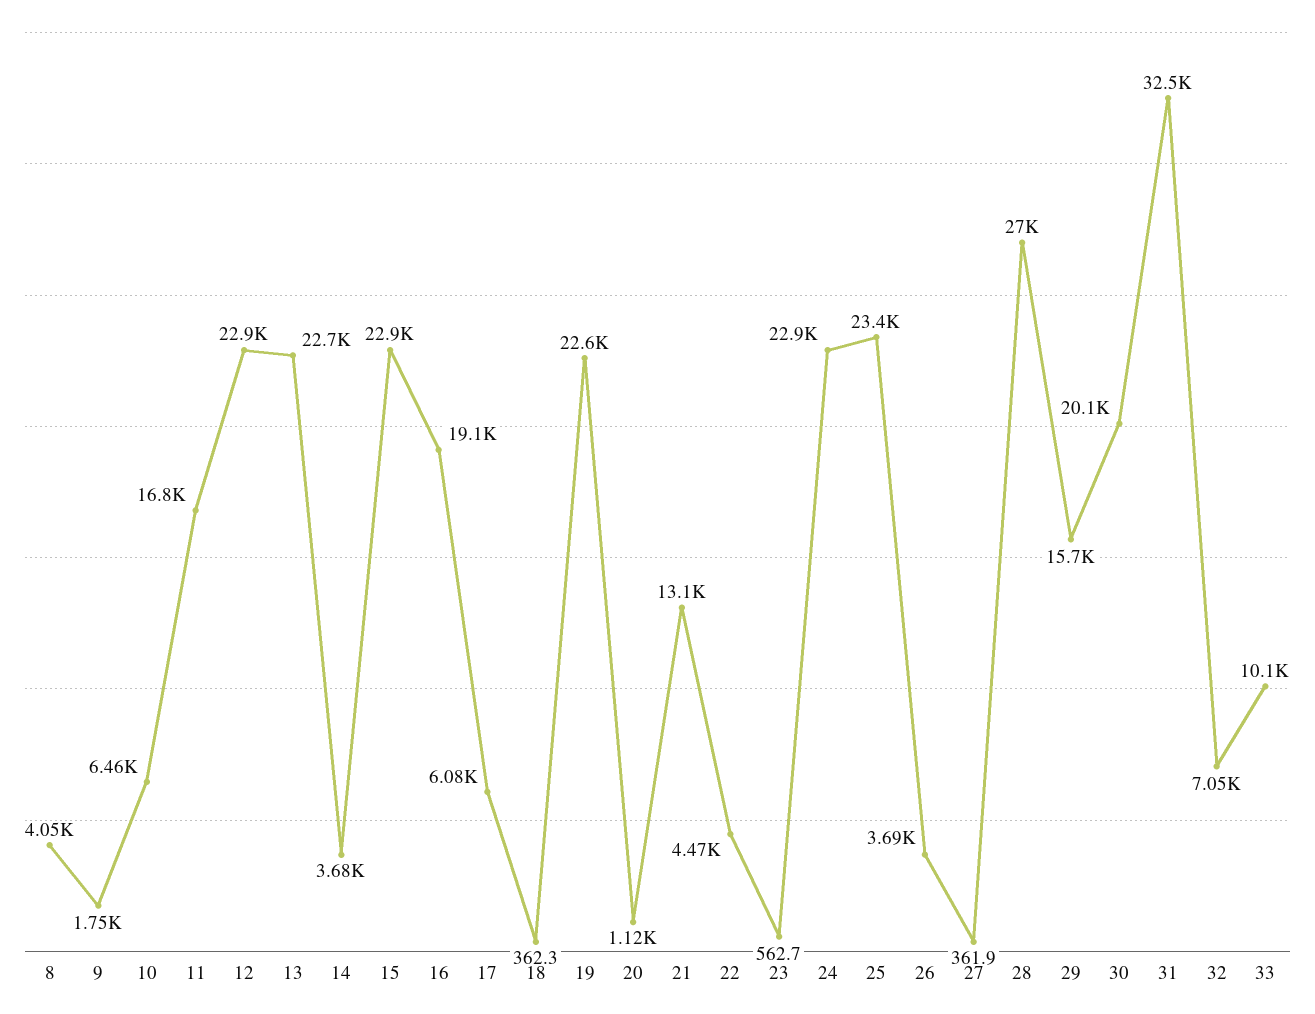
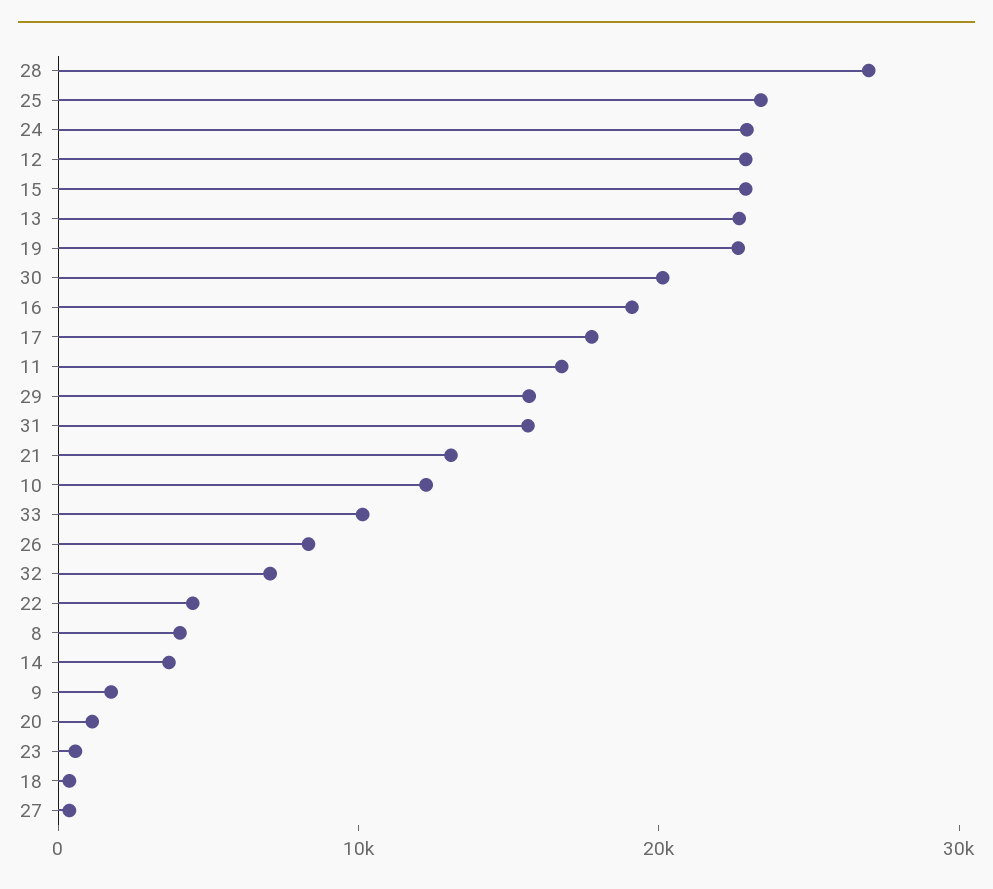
10: 6460 -> 12000
17: 6080 -> 18000
26: 3690 -> 8000
31: 32500 -> 16000

